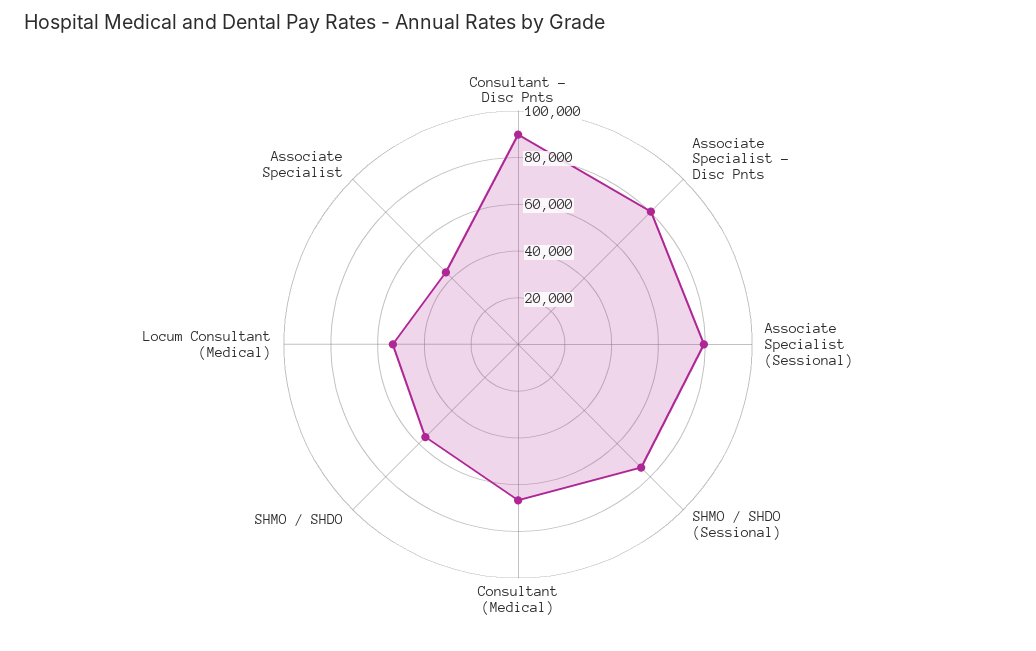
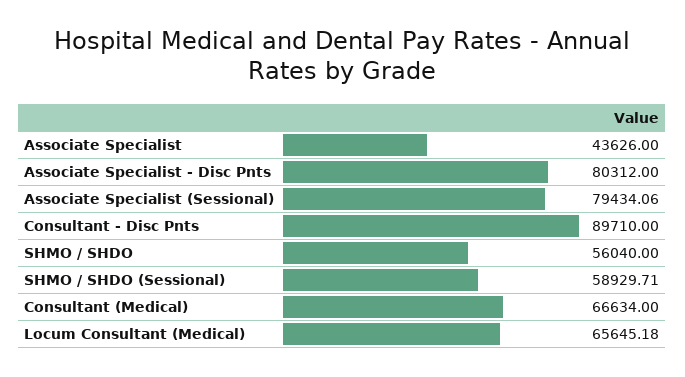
SHMO / SHDO (Sessional): 75000 -> 58929.71
Locum Consultant (Medical): 55000 -> 65645.18

